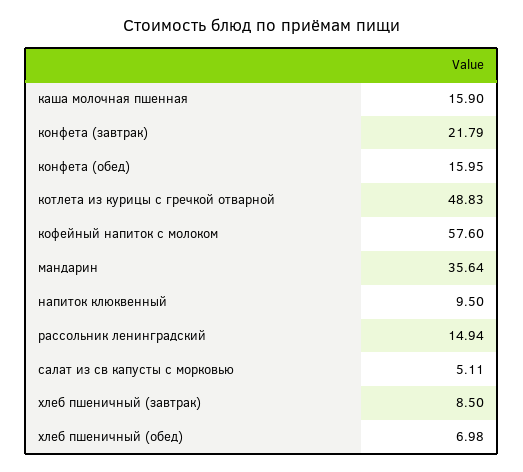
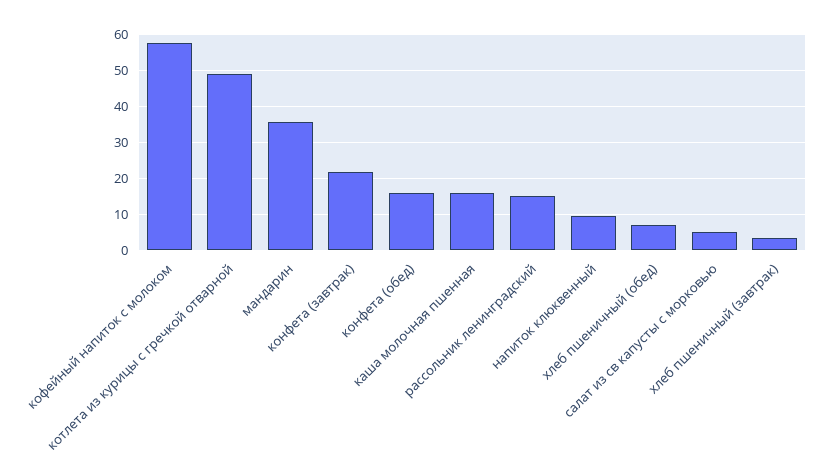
хлеб пшеничный (завтрак): 8.5 -> 4

